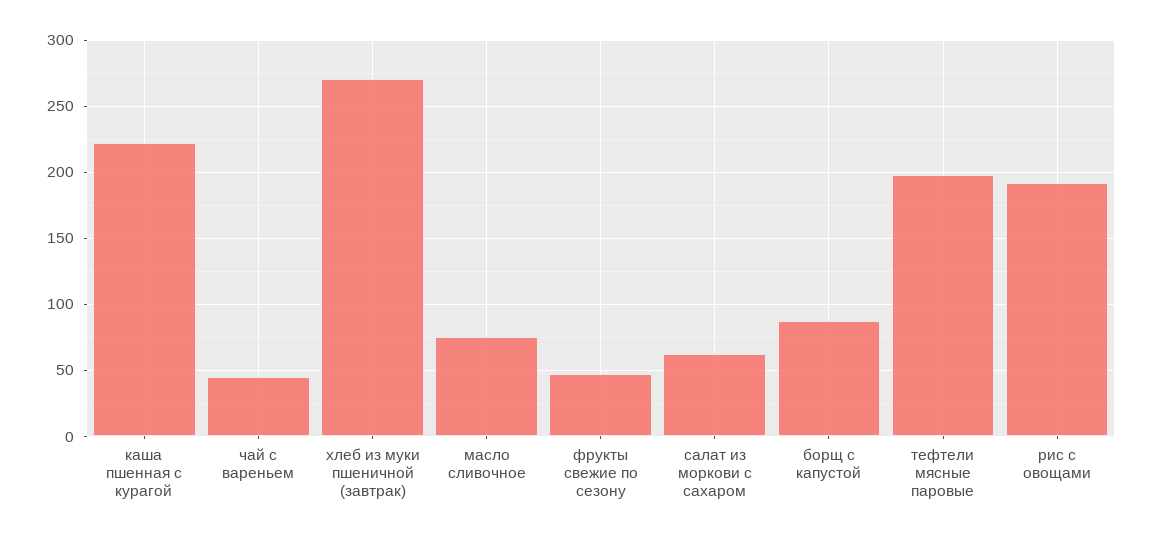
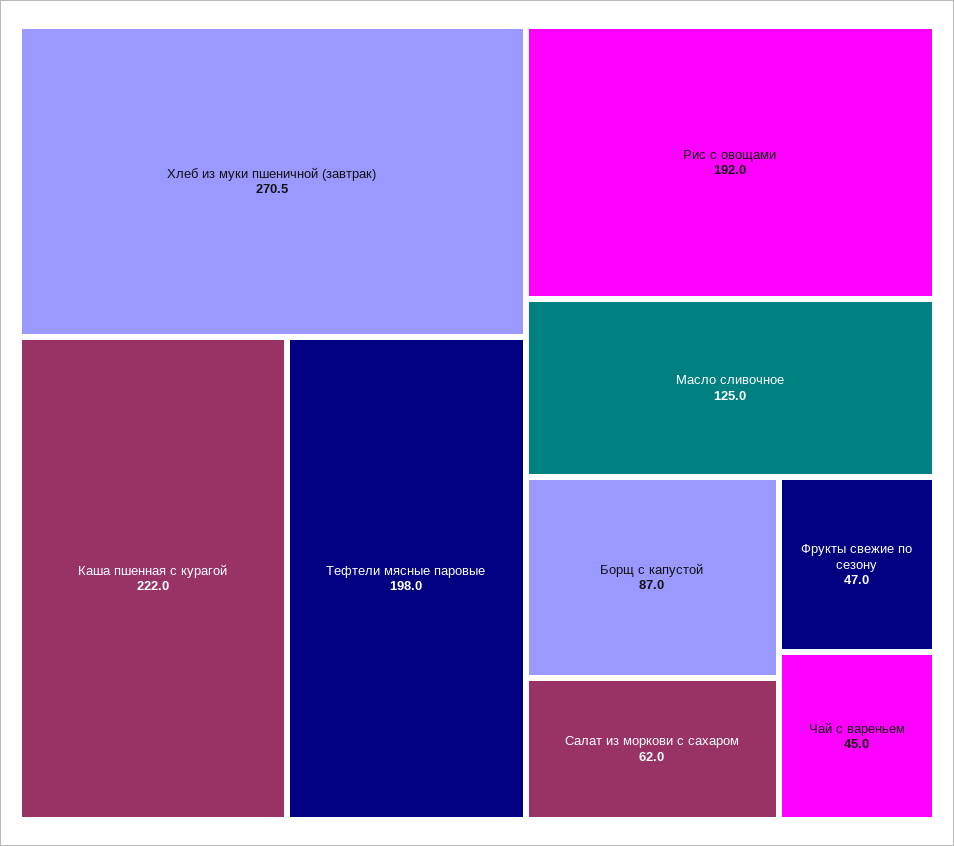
масло сливочное: 75 -> 125

